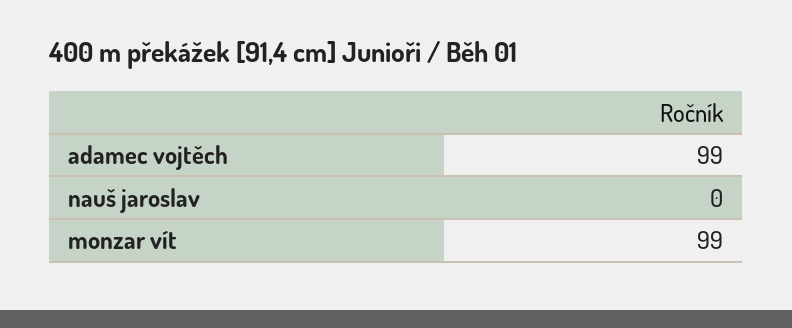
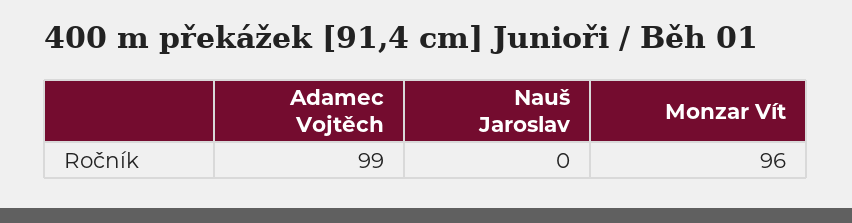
monzar vít: 99 -> 96

